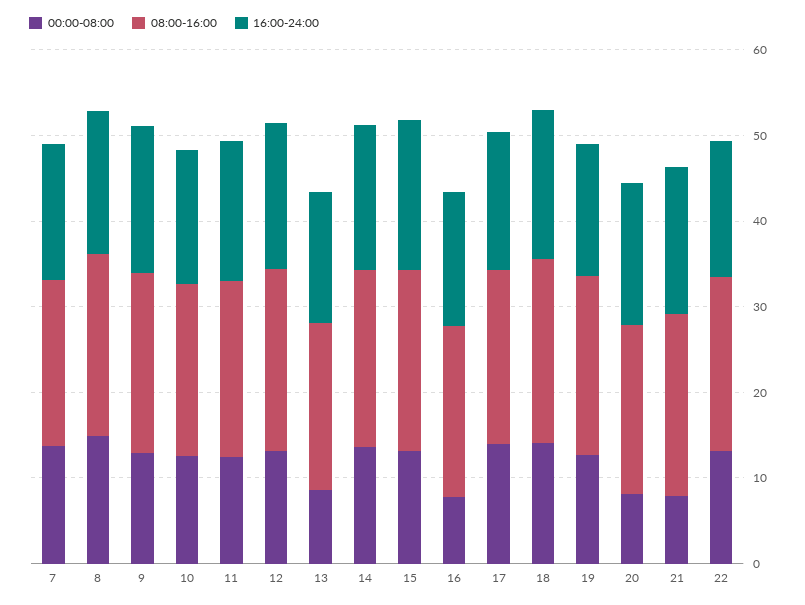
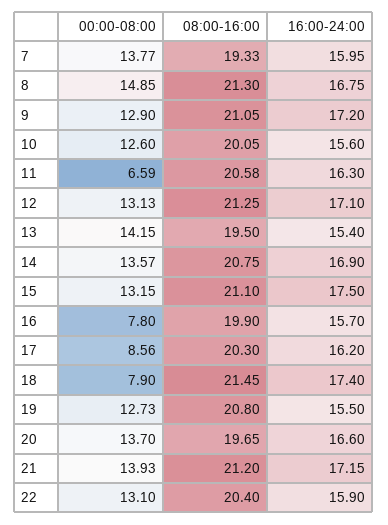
00:00-08:00, 11: 12 -> 6.59
00:00-08:00, 13: 8 -> 14.15
00:00-08:00, 17: 14 -> 8.56
00:00-08:00, 18: 14 -> 7.9
00:00-08:00, 20: 8 -> 13.7
00:00-08:00, 21: 8 -> 13.93

